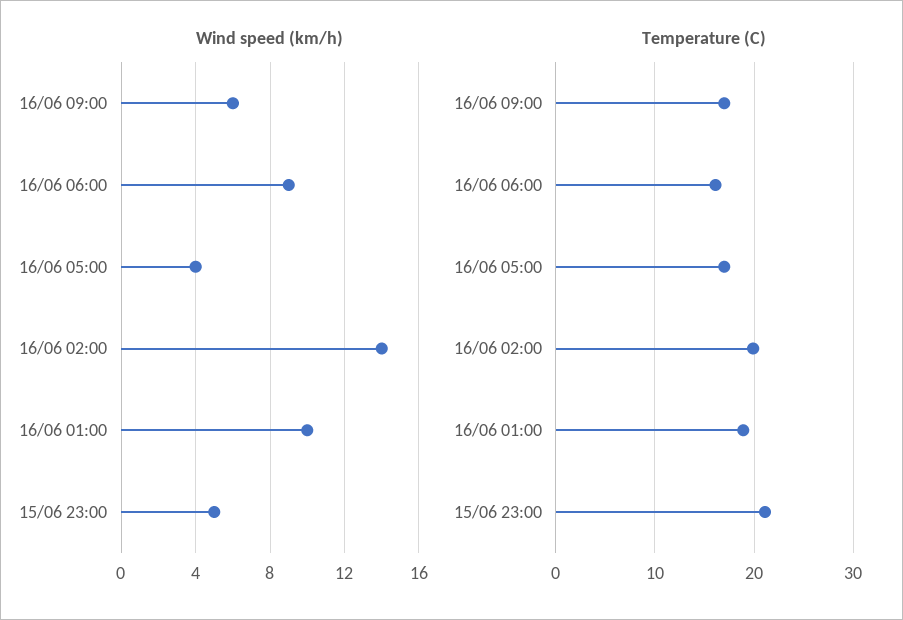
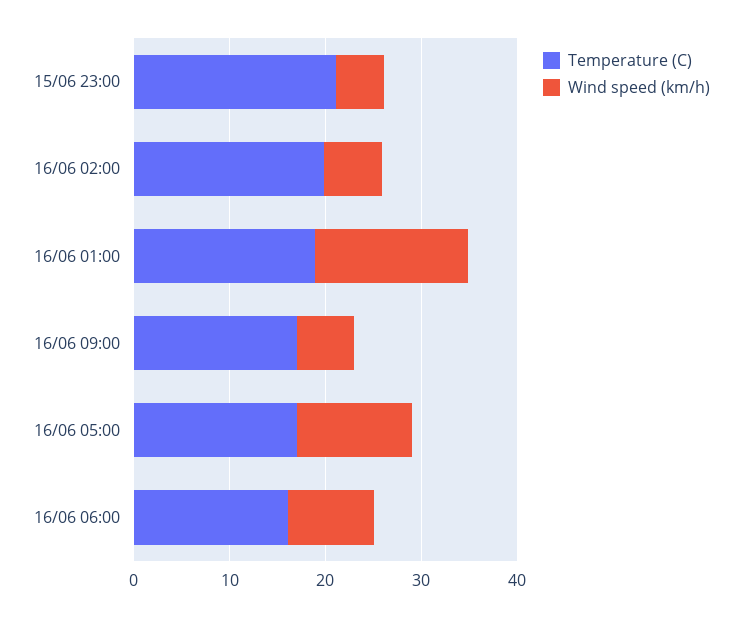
Wind speed (km/h), 16/06 05:00: 4 -> 12
Wind speed (km/h), 16/06 02:00: 14 -> 6
Wind speed (km/h), 16/06 01:00: 10 -> 16

